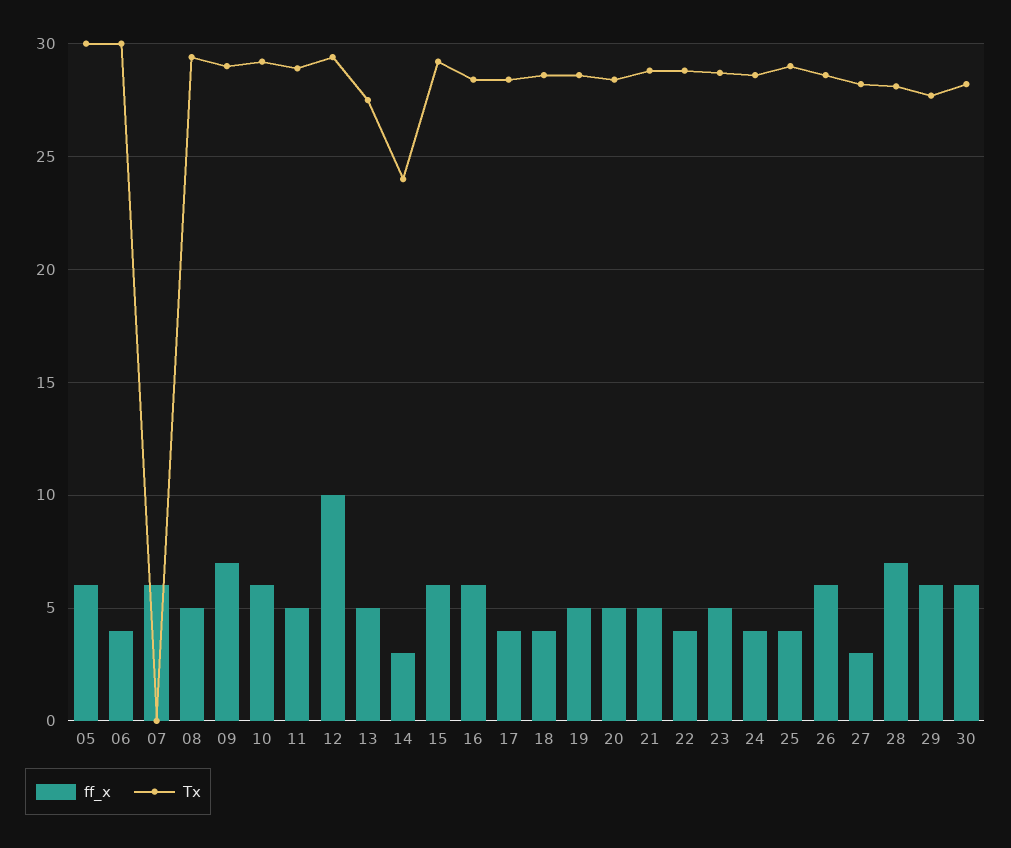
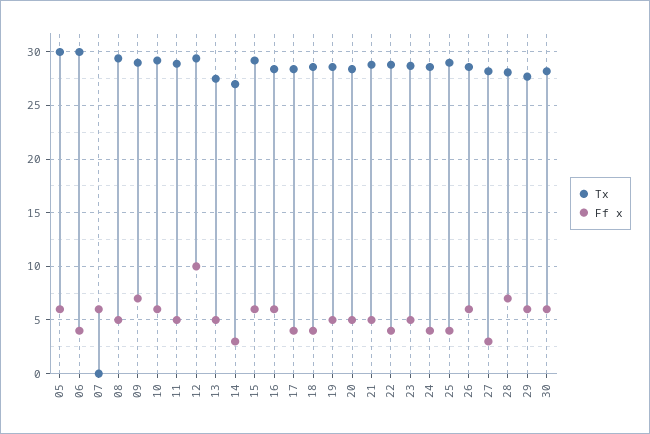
Tx, 14: 24 -> 27

